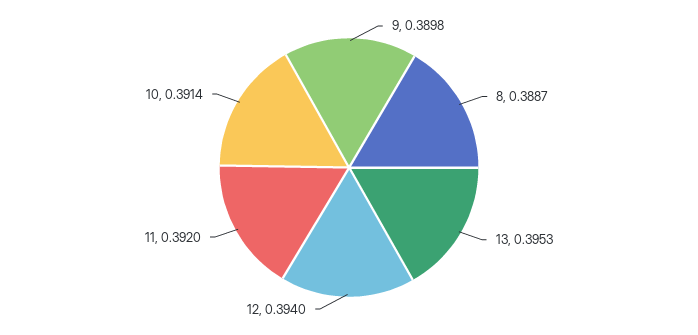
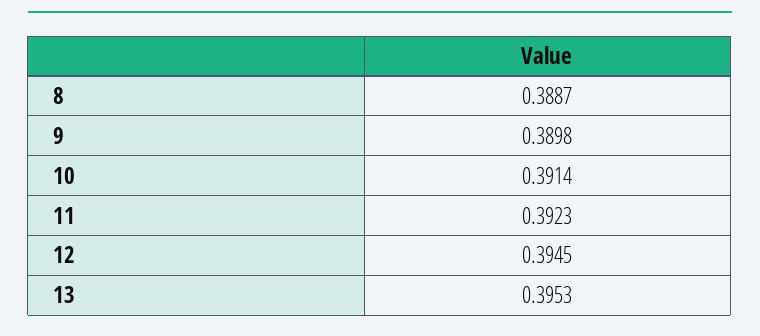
12: 0.394 -> 0.3945
11: 0.392 -> 0.3923

